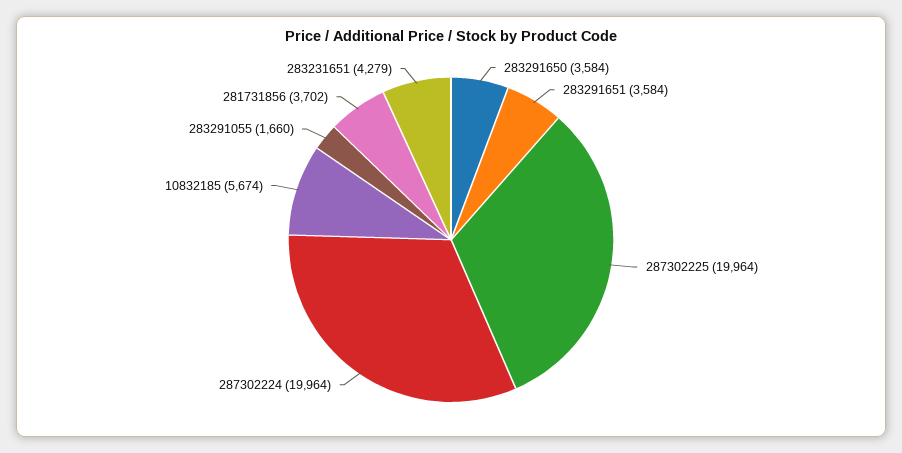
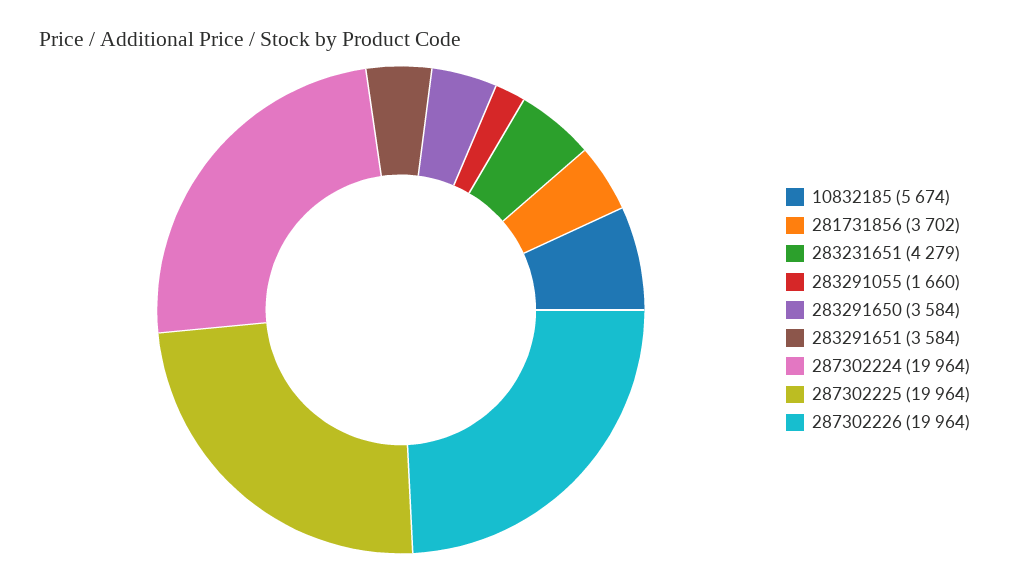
287302226: none -> 19964

